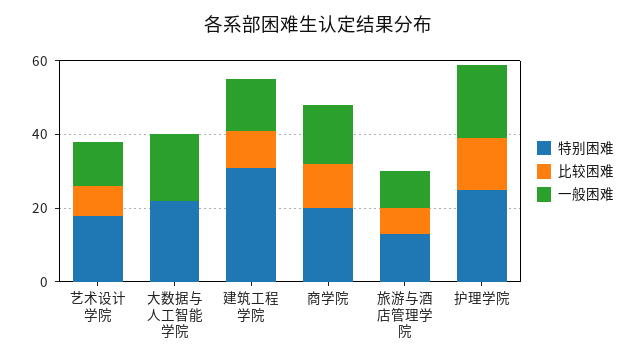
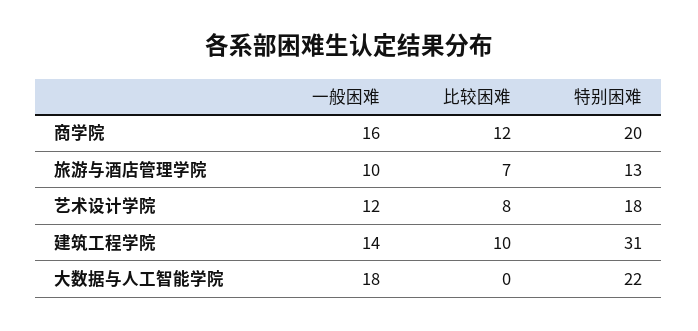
特别困难, 护理学院: 25 -> none
比较困难, 护理学院: 15 -> none
一般困难, 护理学院: 20 -> none

